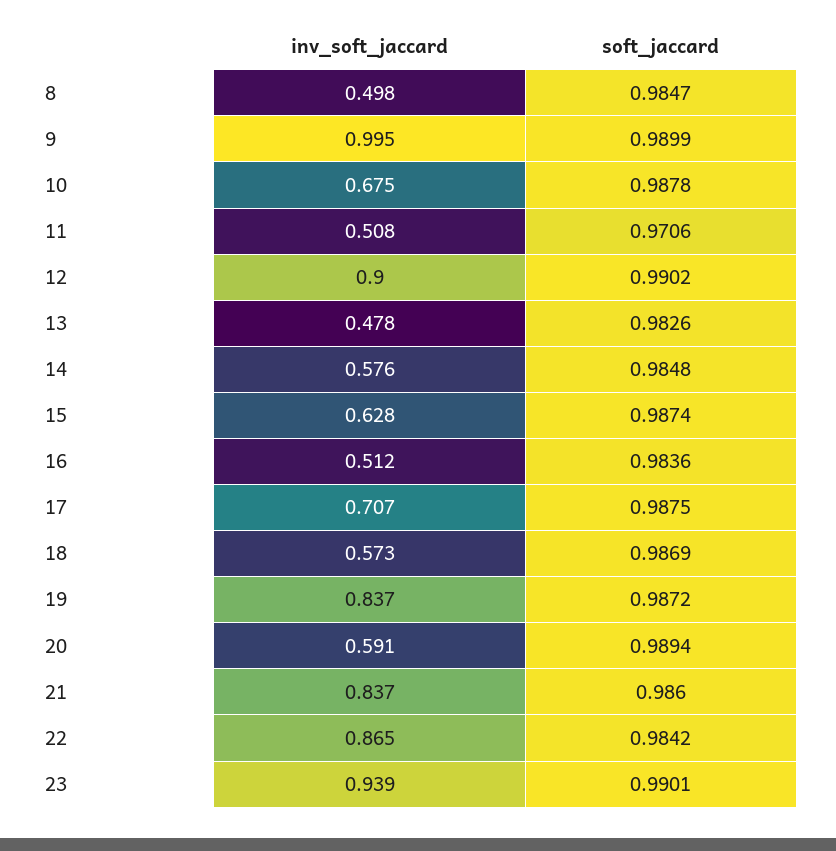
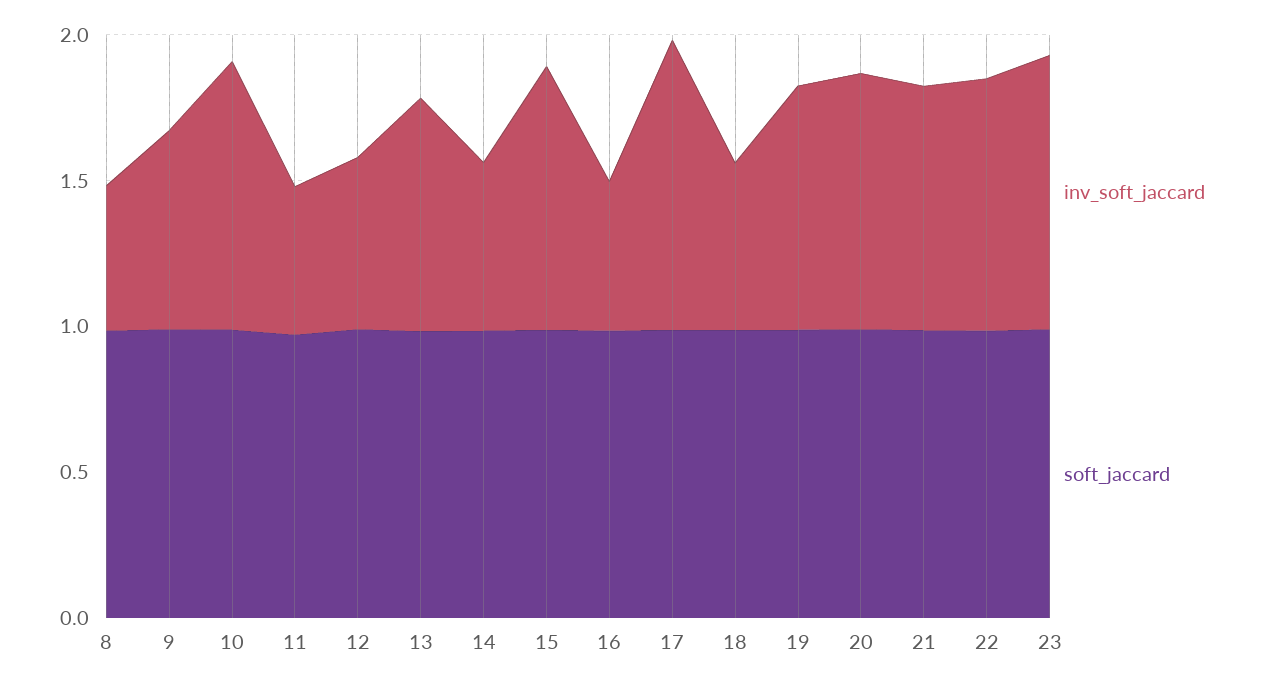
inv_soft_jaccard, 9: 0.995 -> 0.7
inv_soft_jaccard, 10: 0.675 -> 0.9
inv_soft_jaccard, 12: 0.9 -> 0.6
inv_soft_jaccard, 13: 0.478 -> 0.8
inv_soft_jaccard, 15: 0.628 -> 0.9
inv_soft_jaccard, 17: 0.707 -> 1
inv_soft_jaccard, 20: 0.591 -> 0.9

